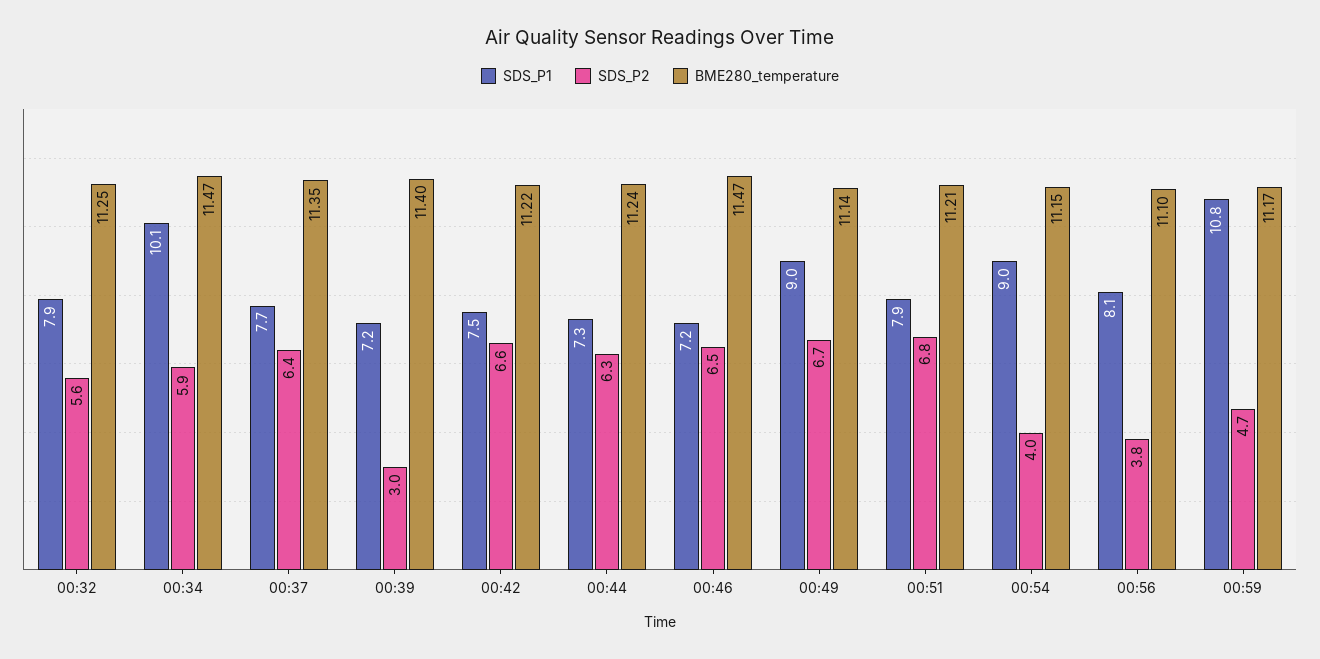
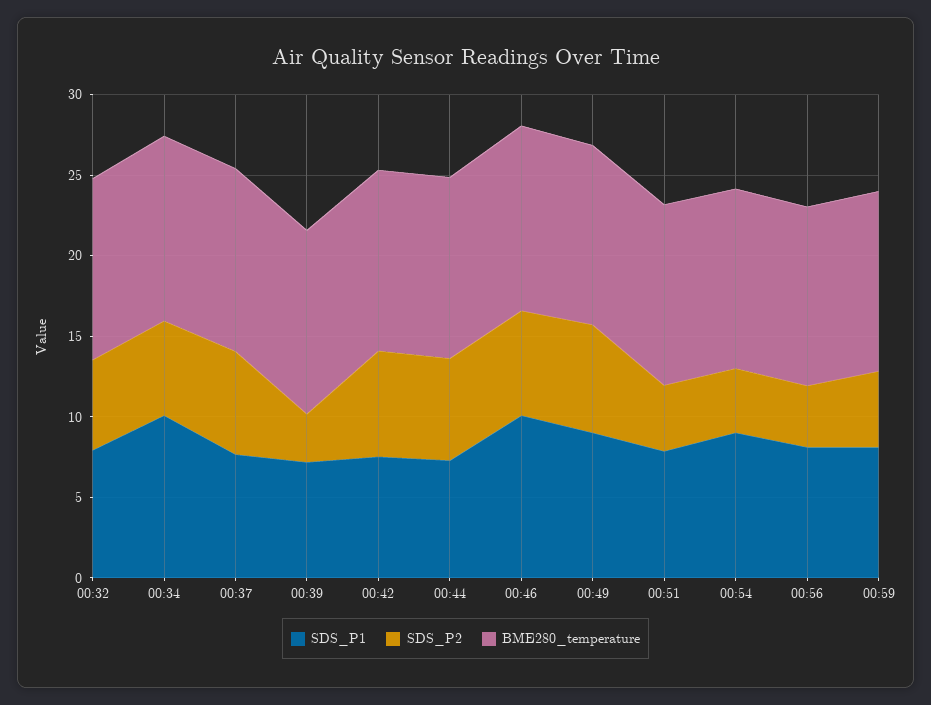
SDS_P1, 00:46: 7.2 -> 10
SDS_P2, 00:51: 6.8 -> 4
SDS_P1, 00:59: 10.8 -> 8

